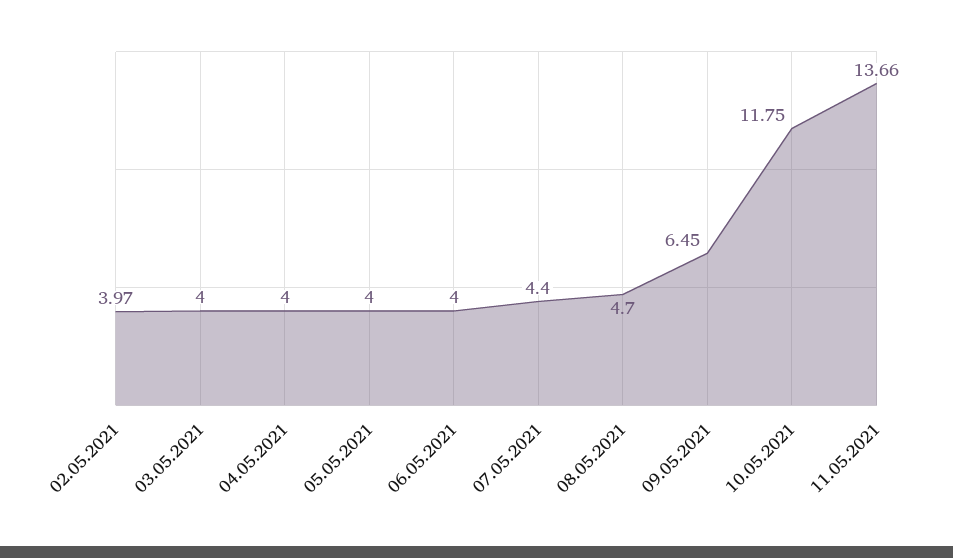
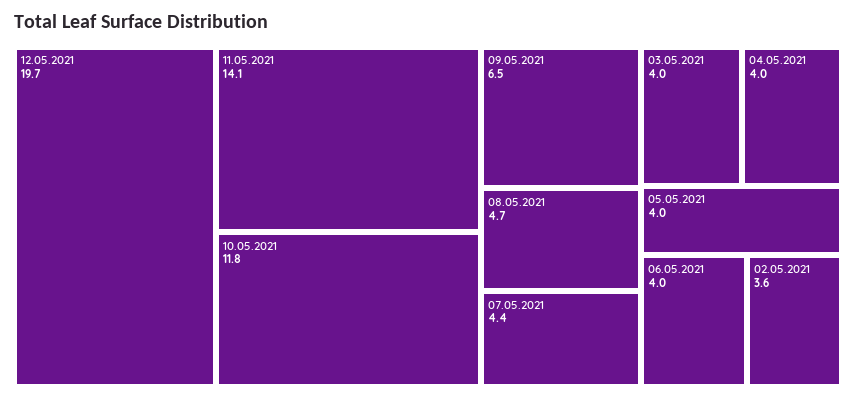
02.05.2021: 3.97 -> 3.6
11.05.2021: 13.66 -> 14.1
12.05.2021: none -> 19.7

